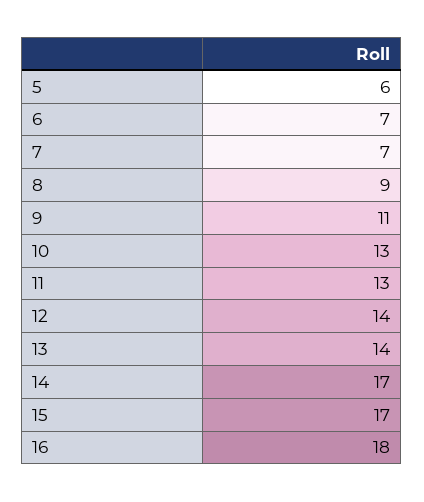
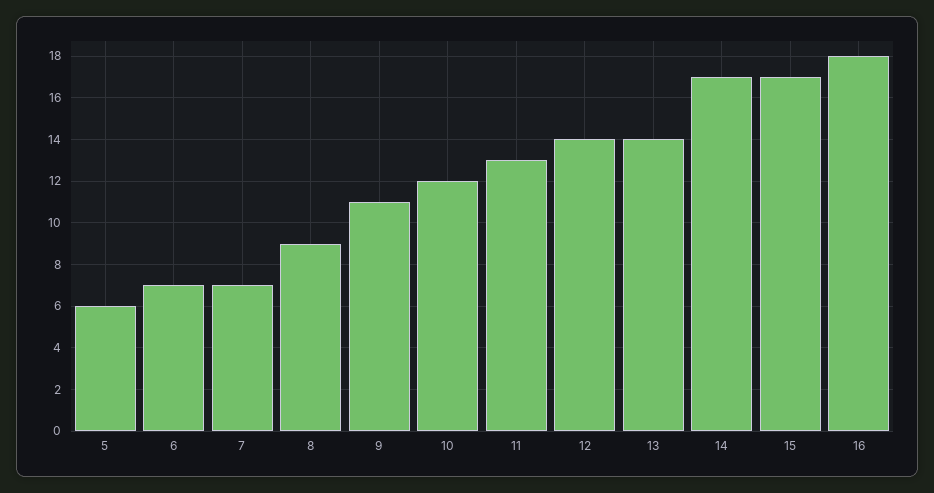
10: 13 -> 12

